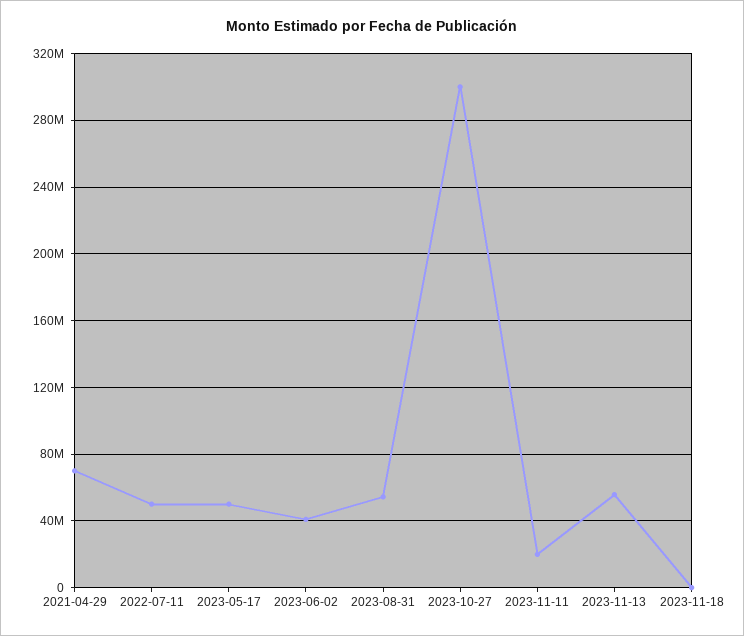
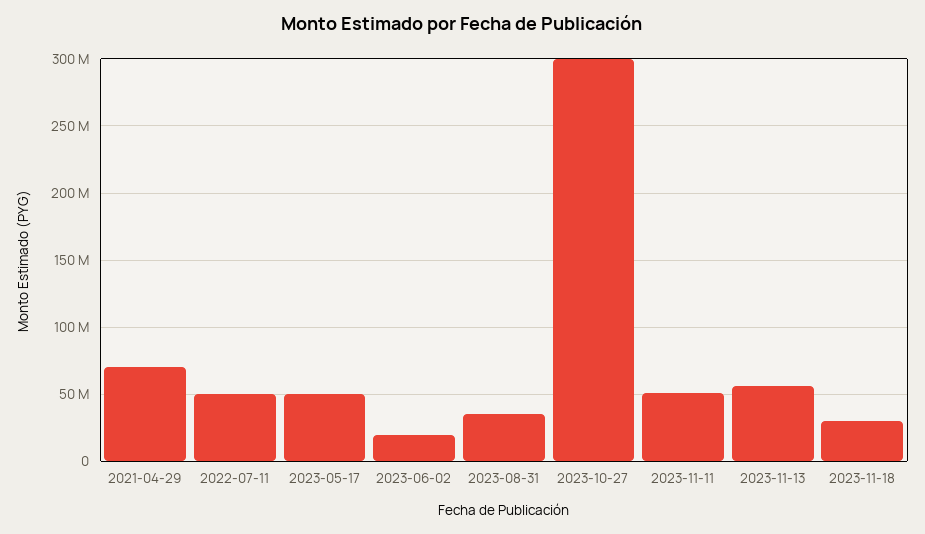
2023-06-02: 40000000 -> 20000000
2023-08-31: 55000000 -> 35000000
2023-11-11: 20000000 -> 50000000
2023-11-18: 0 -> 30000000

